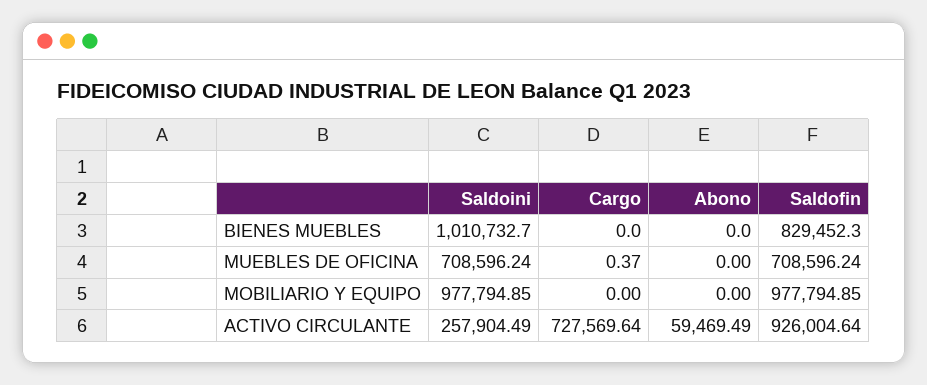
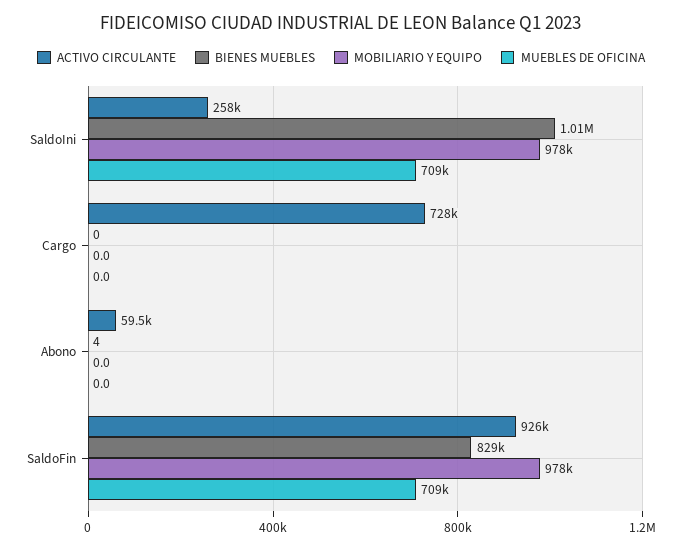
BIENES MUEBLES, Abono: 0 -> 4
MUEBLES DE OFICINA, Cargo: 0.37 -> 0

